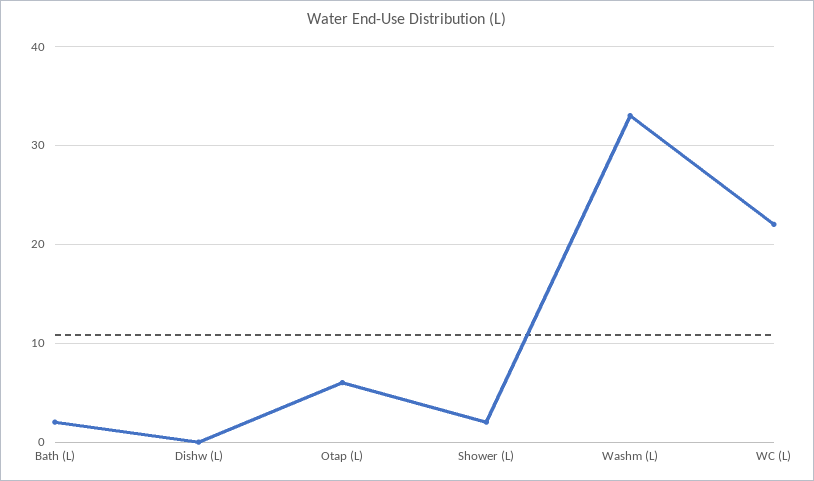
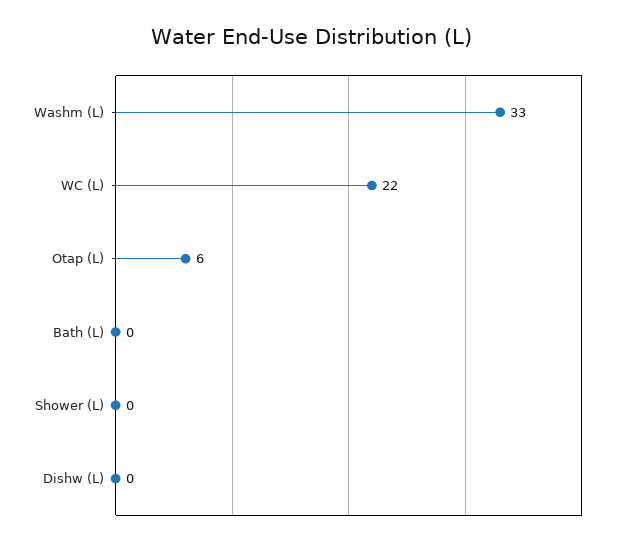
Bath (L): 2 -> 0
Shower (L): 2 -> 0

